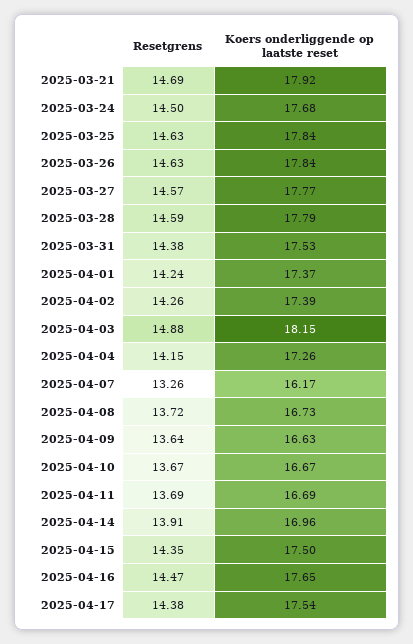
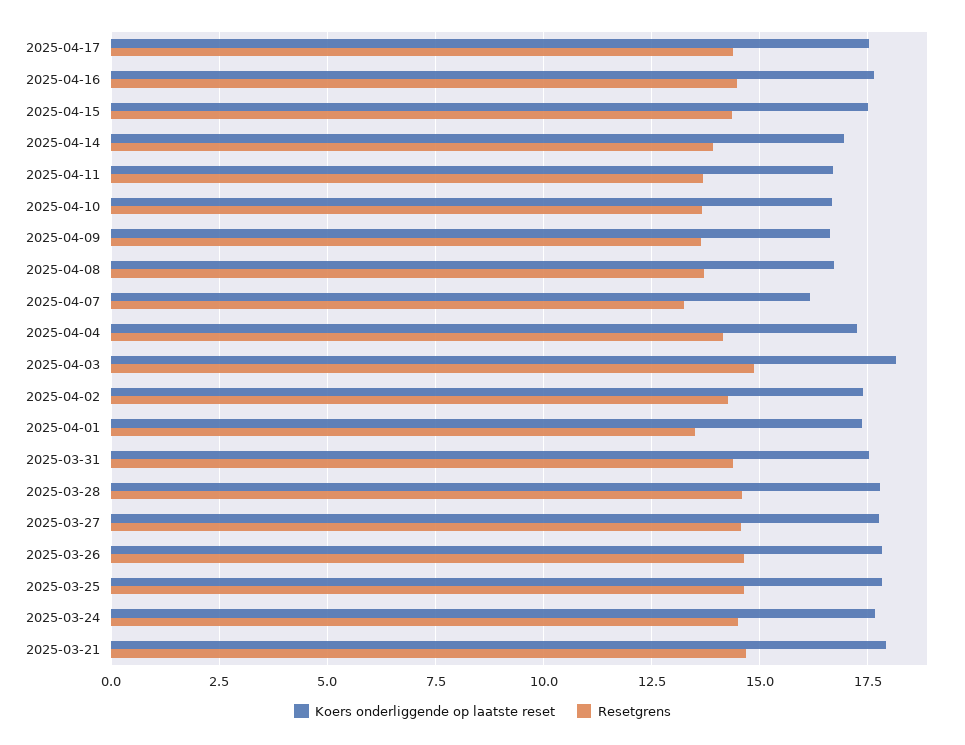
Resetgrens, 2025-04-01: 14.24 -> 13.5

